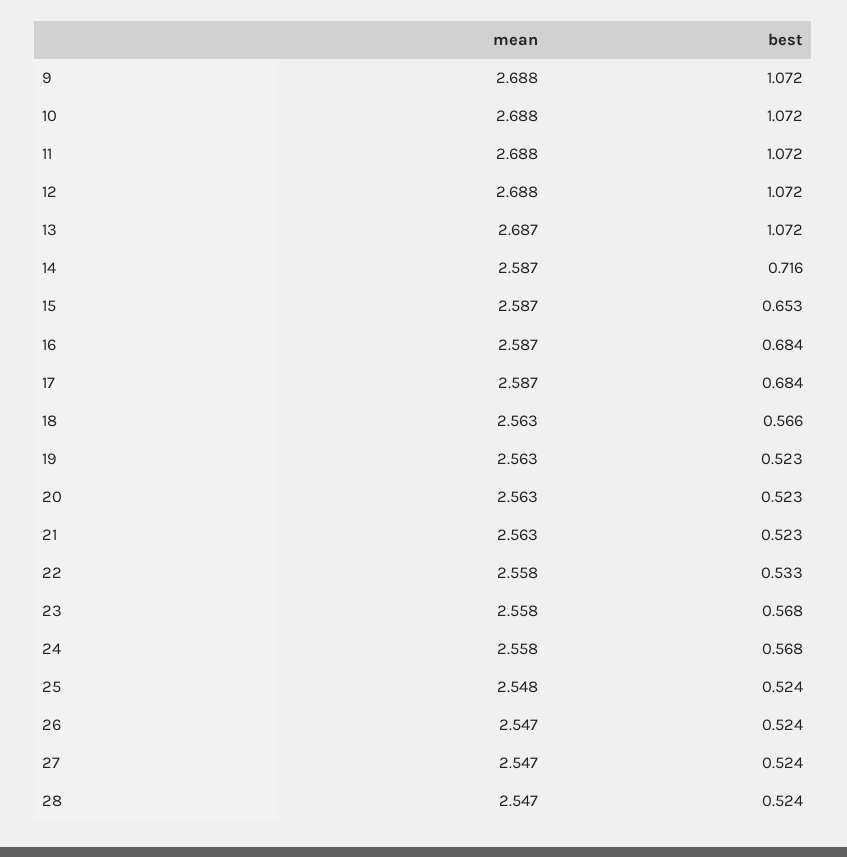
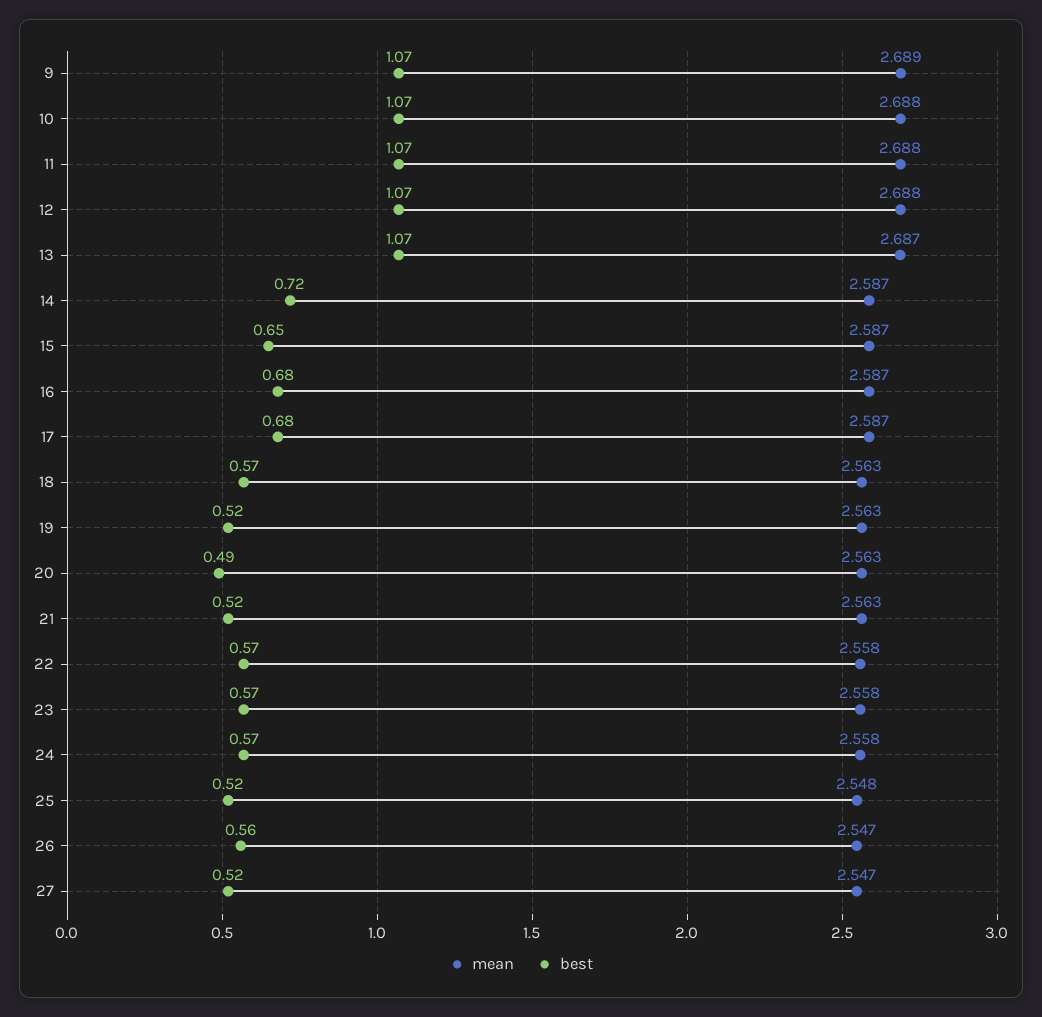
mean, 9: 2.688 -> 2.689
best, 20: 0.523 -> 0.49
best, 22: 0.533 -> 0.57
best, 26: 0.524 -> 0.56
mean, 28: 2.547 -> none
best, 28: 0.524 -> none

